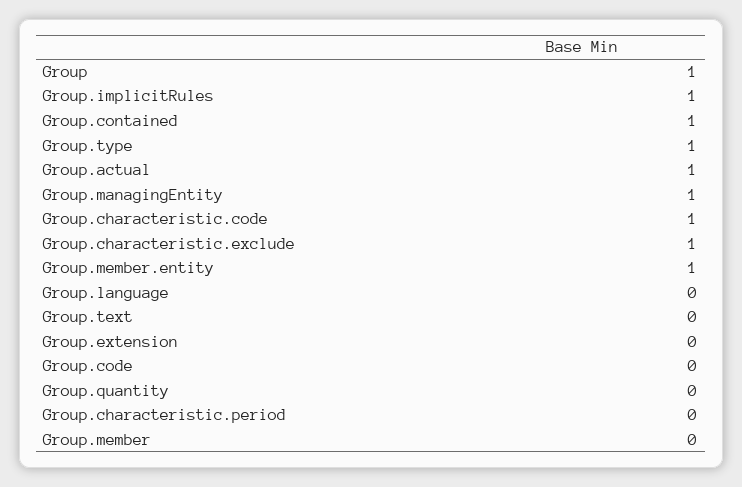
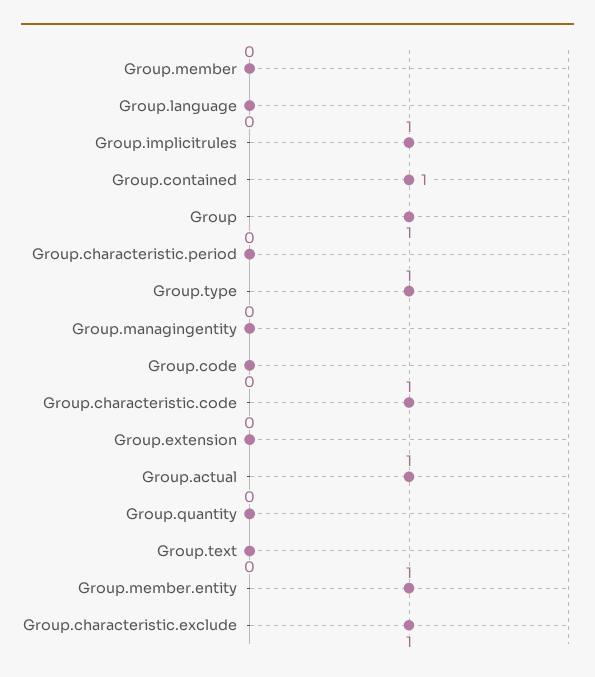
Group.managingEntity: 1 -> 0

